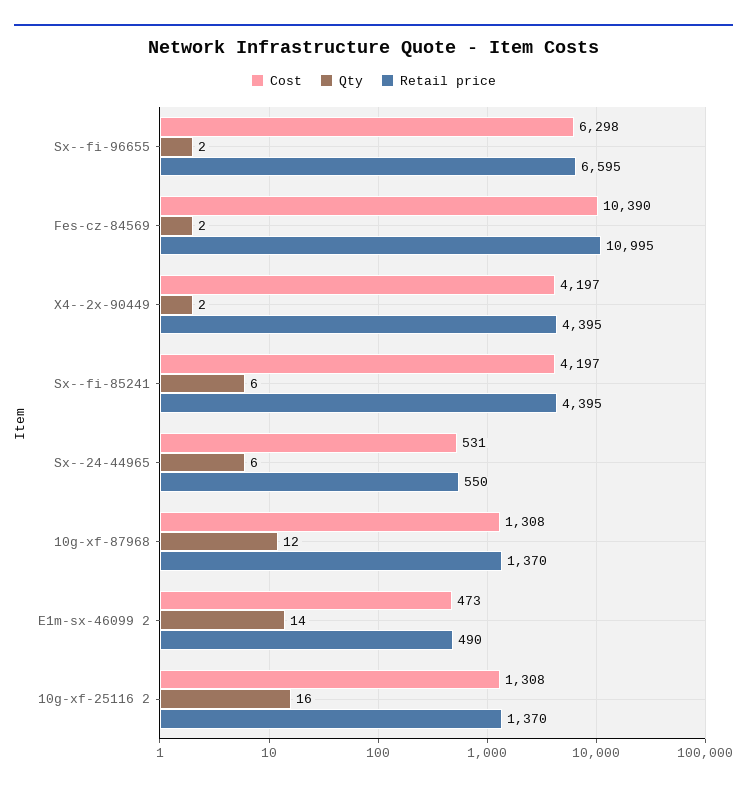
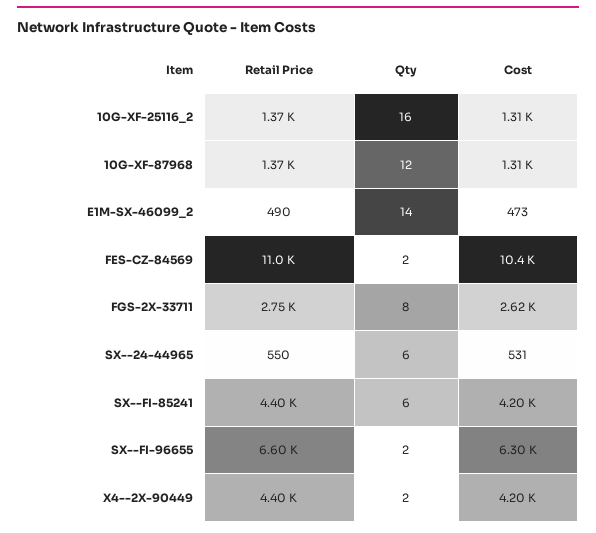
Retail price, FGS-2X-33711: none -> 2750
Qty, FGS-2X-33711: none -> 8
Cost, FGS-2X-33711: none -> 2620

